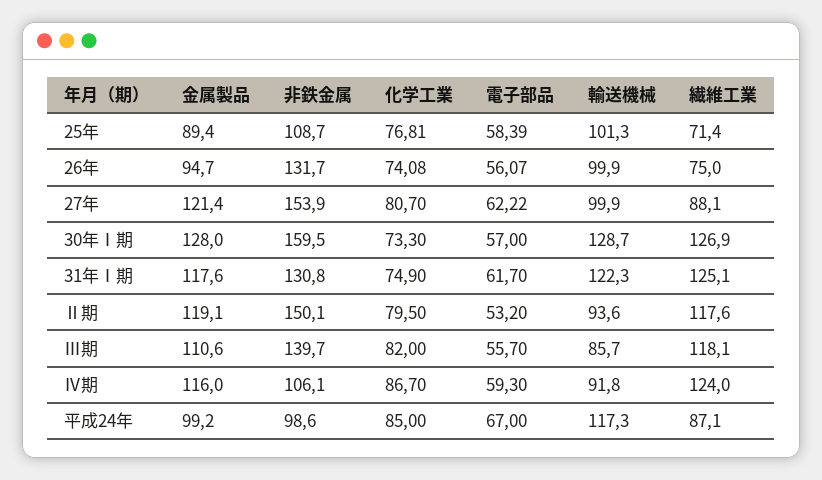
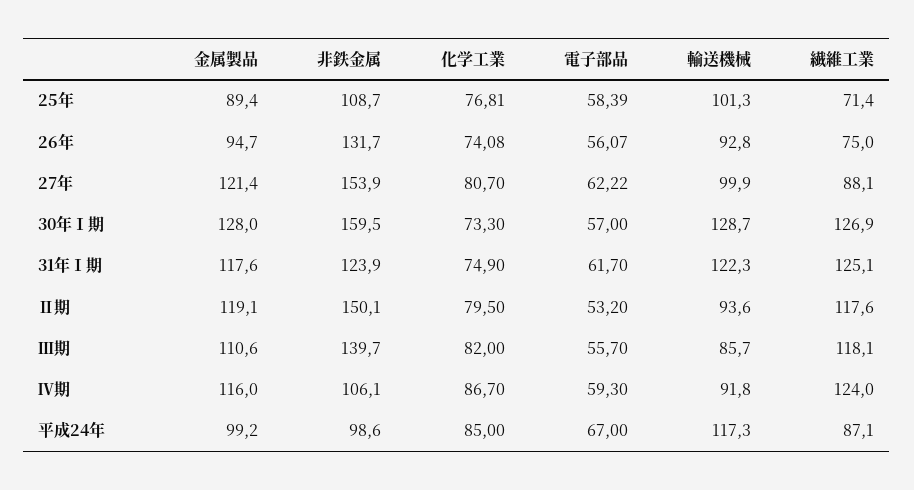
輸送機械, 26年: 99.9 -> 92.8
非鉄金属, 31年Ⅰ期: 130.8 -> 123.9

